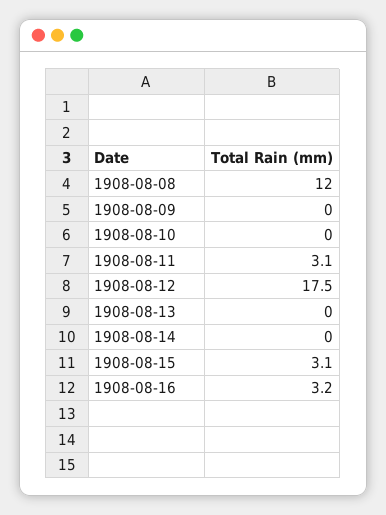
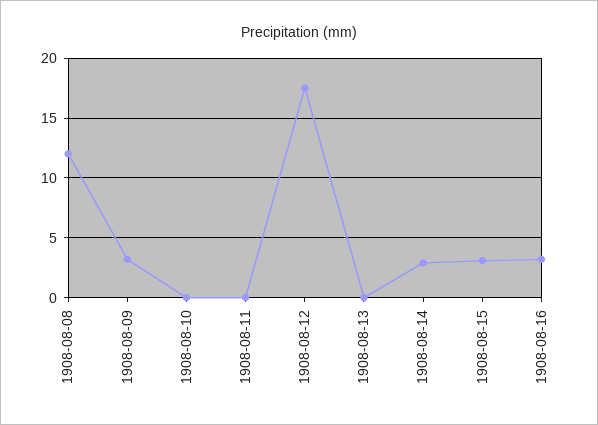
1908-08-09: 0 -> 3
1908-08-11: 3.1 -> 0
1908-08-14: 0 -> 3

